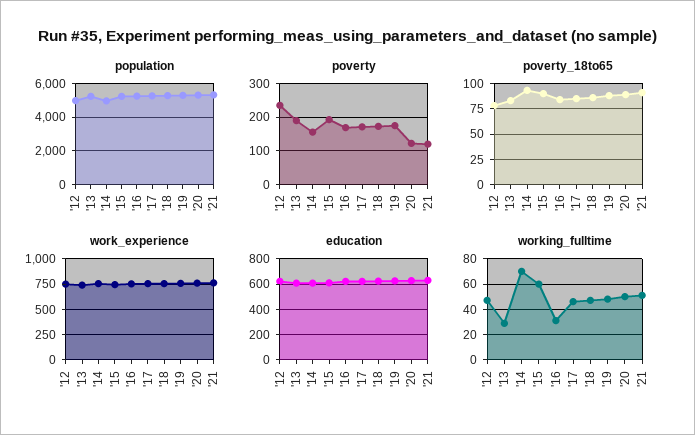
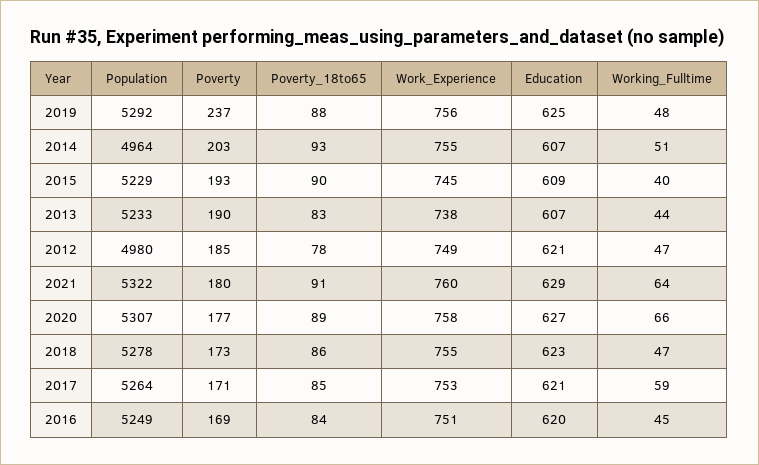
poverty, '12: 240 -> 185
poverty, '14: 160 -> 203
poverty, '19: 180 -> 237
poverty, '20: 120 -> 177
poverty, '21: 120 -> 180
working_fulltime, '13: 30 -> 44
working_fulltime, '14: 70 -> 51
working_fulltime, '15: 60 -> 40
working_fulltime, '16: 30 -> 45
working_fulltime, '17: 45 -> 59
working_fulltime, '20: 50 -> 66
working_fulltime, '21: 50 -> 64

